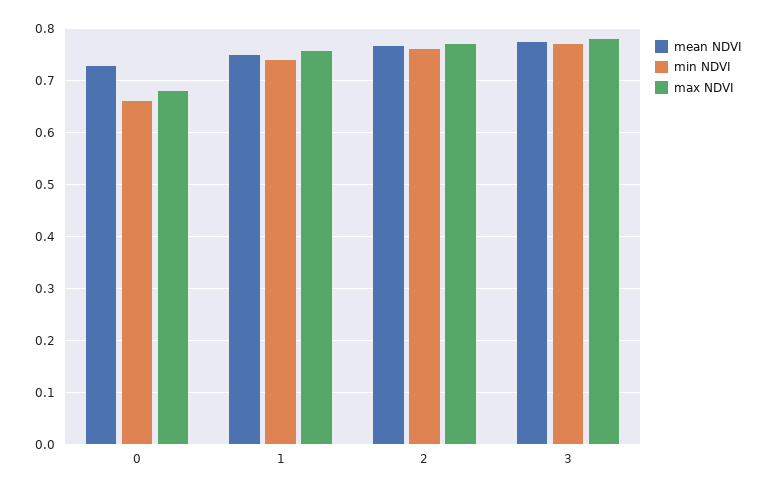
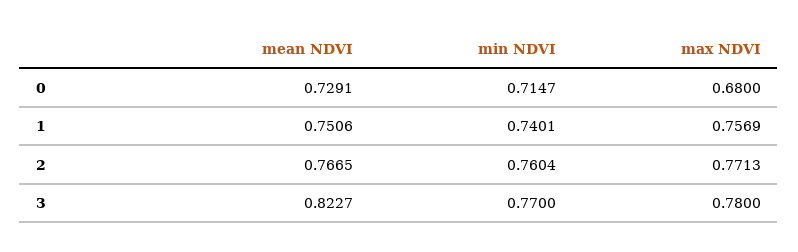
min NDVI, 0: 0.66 -> 0.7147
mean NDVI, 3: 0.78 -> 0.8227

